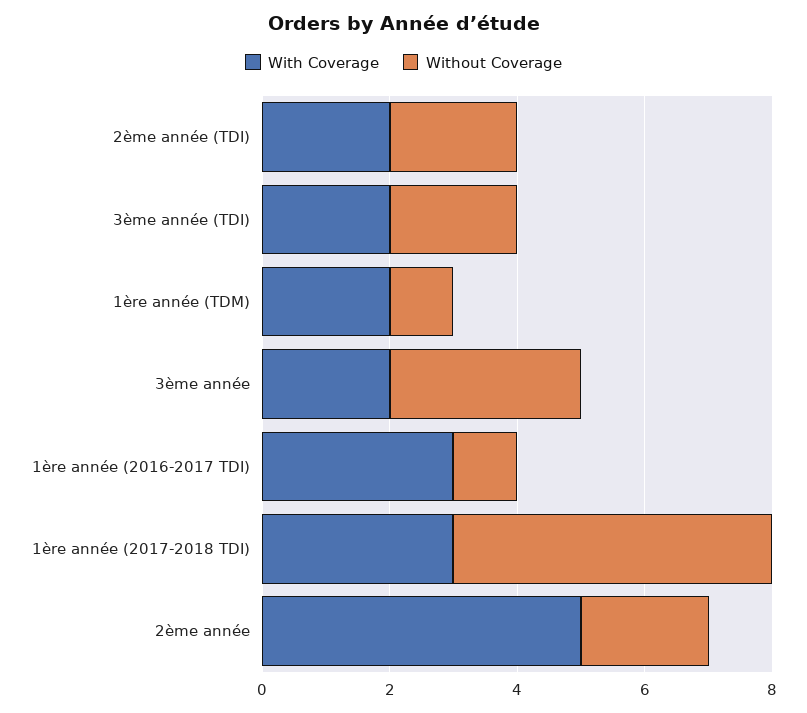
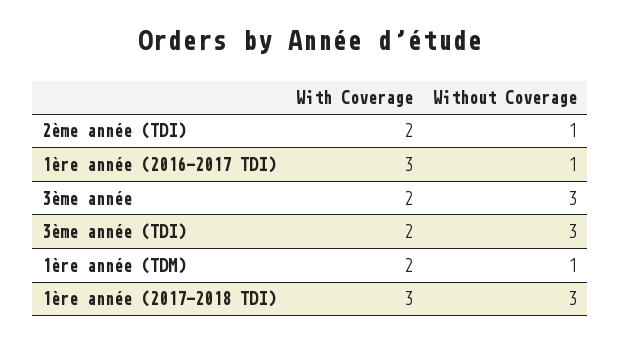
Without Coverage, 2ème année (TDI): 2 -> 1
Without Coverage, 3ème année (TDI): 2 -> 3
Without Coverage, 1ère année (2017-2018 TDI): 5 -> 3
With Coverage, 2ème année: 5 -> none
Without Coverage, 2ème année: 2 -> none

